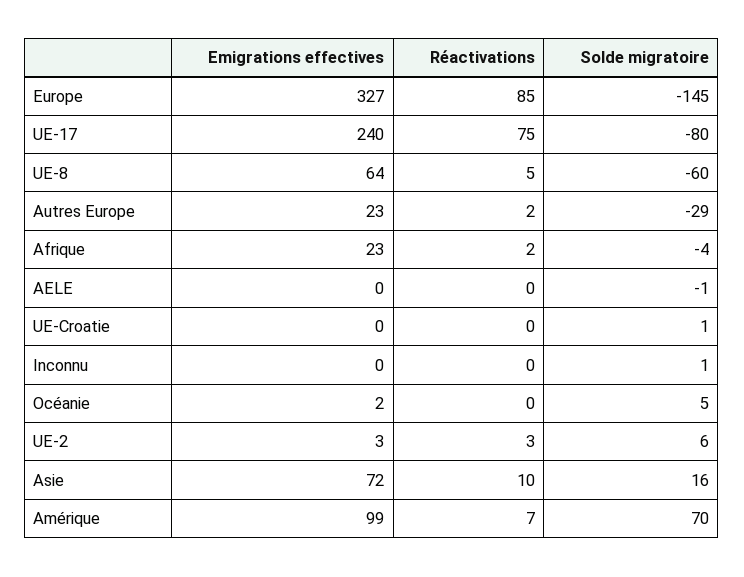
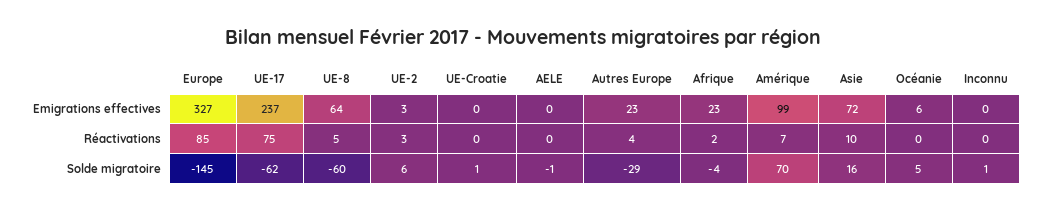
Emigrations effectives, UE-17: 240 -> 237
Solde migratoire, UE-17: -80 -> -62
Réactivations, Autres Europe: 2 -> 4
Emigrations effectives, Océanie: 2 -> 6

